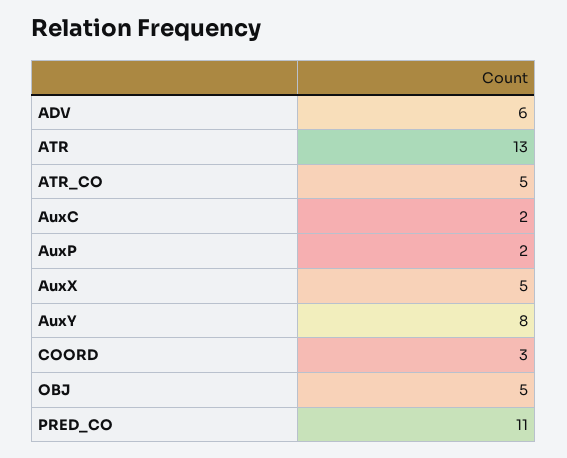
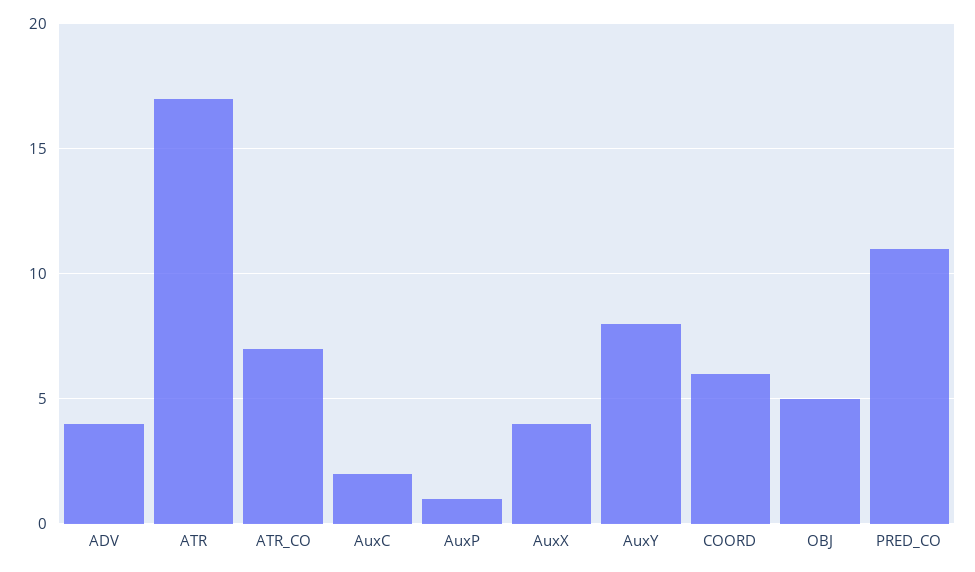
ADV: 6 -> 4
ATR: 13 -> 17
ATR_CO: 5 -> 7
AuxP: 2 -> 1
AuxX: 5 -> 4
COORD: 3 -> 6

